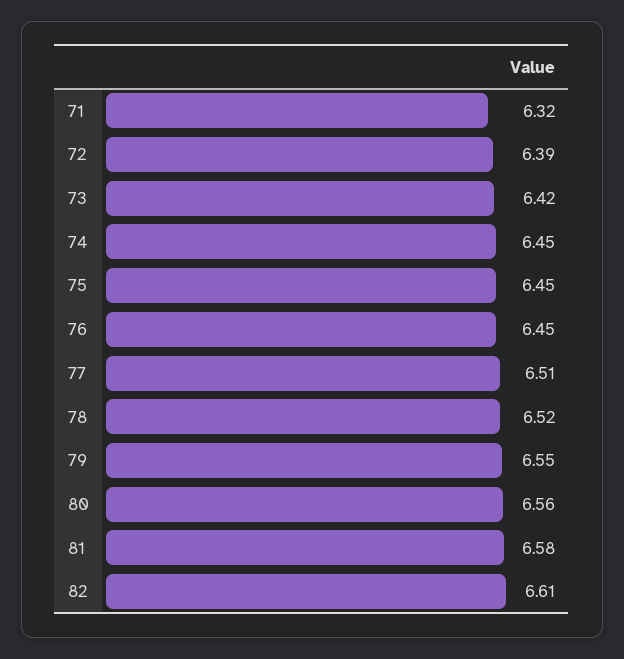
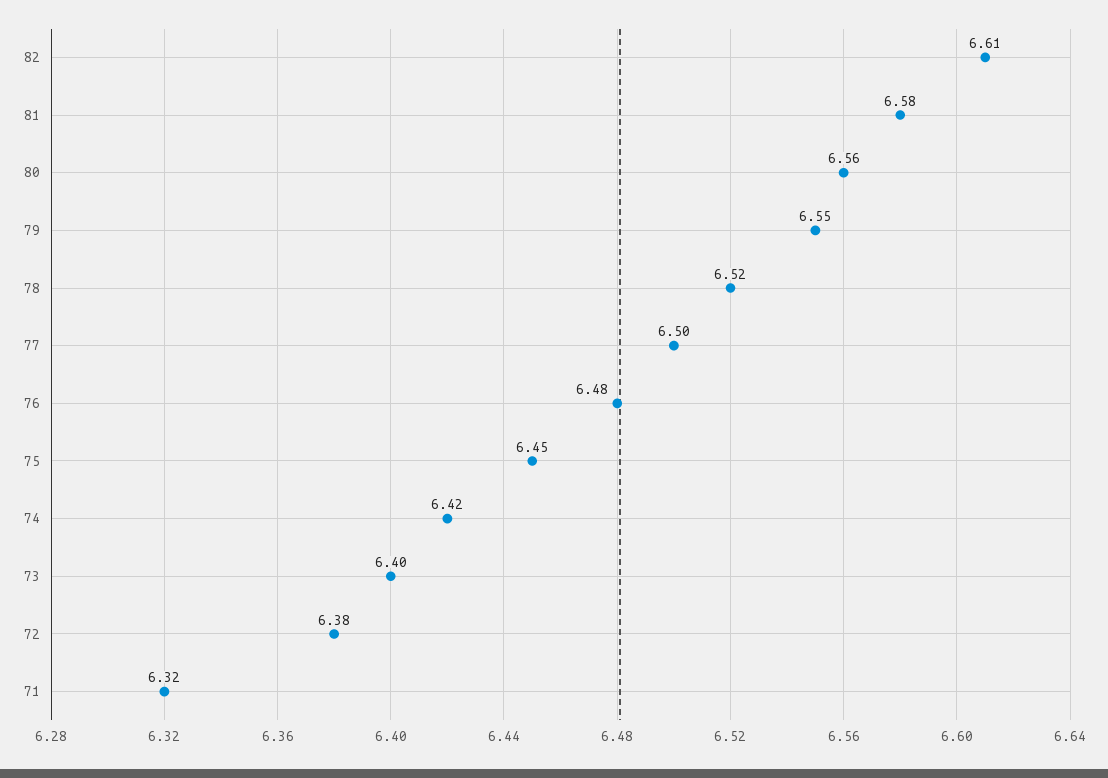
72: 6.39 -> 6.38
73: 6.42 -> 6.4
74: 6.45 -> 6.42
76: 6.45 -> 6.48
77: 6.51 -> 6.5

